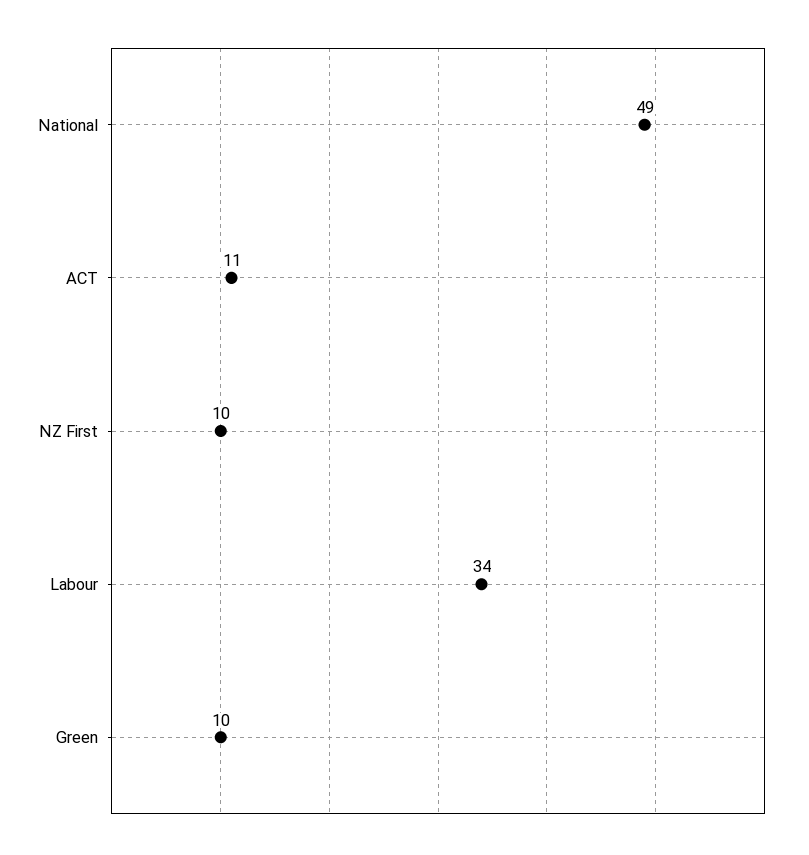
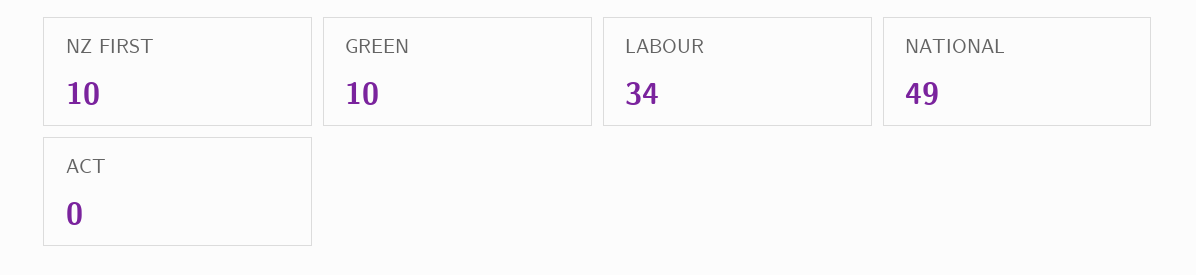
ACT: 11 -> 0

